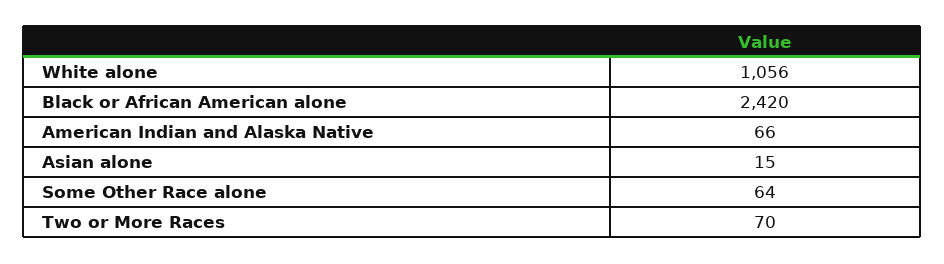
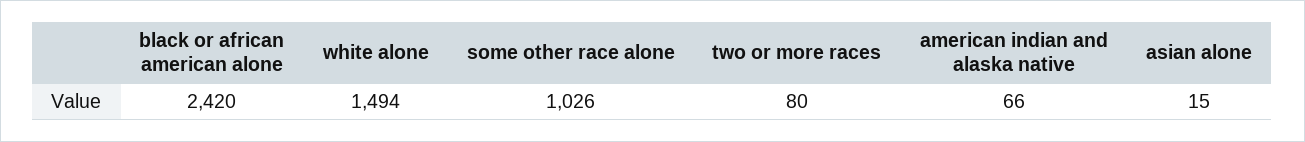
White alone: 1056 -> 1494
Some Other Race alone: 64 -> 1026
Two or More Races: 70 -> 80

